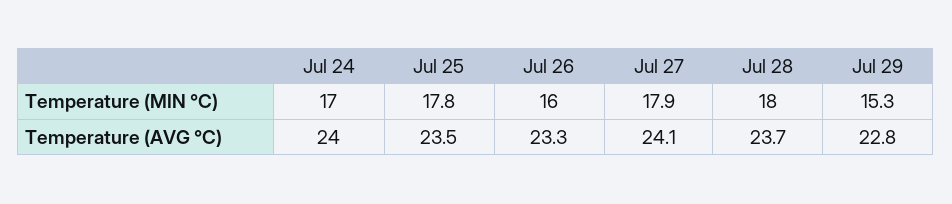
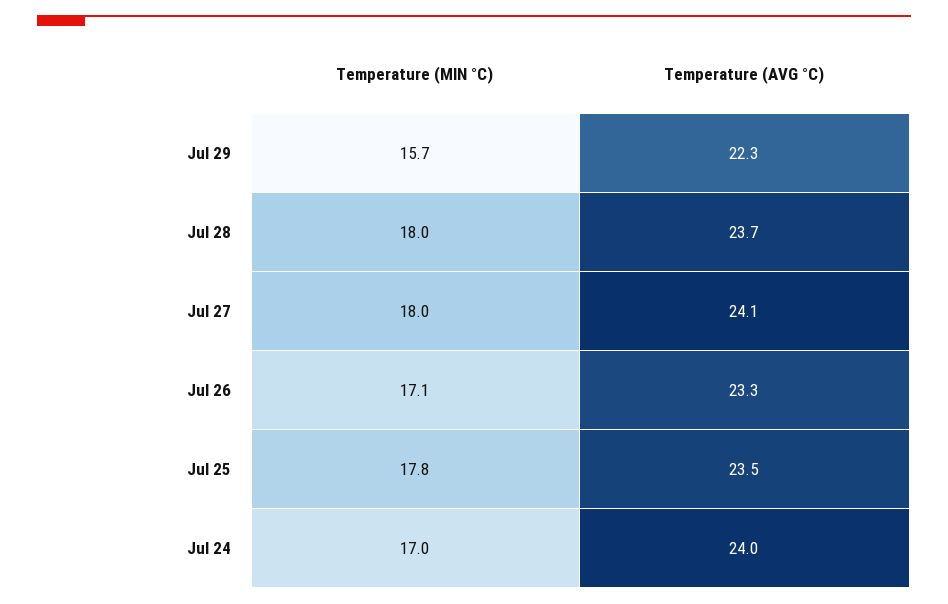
Jul 26, Temperature (MIN °C): 16 -> 17.1
Jul 27, Temperature (MIN °C): 17.9 -> 18
Jul 29, Temperature (MIN °C): 15.3 -> 15.7
Jul 29, Temperature (AVG °C): 22.8 -> 22.3

